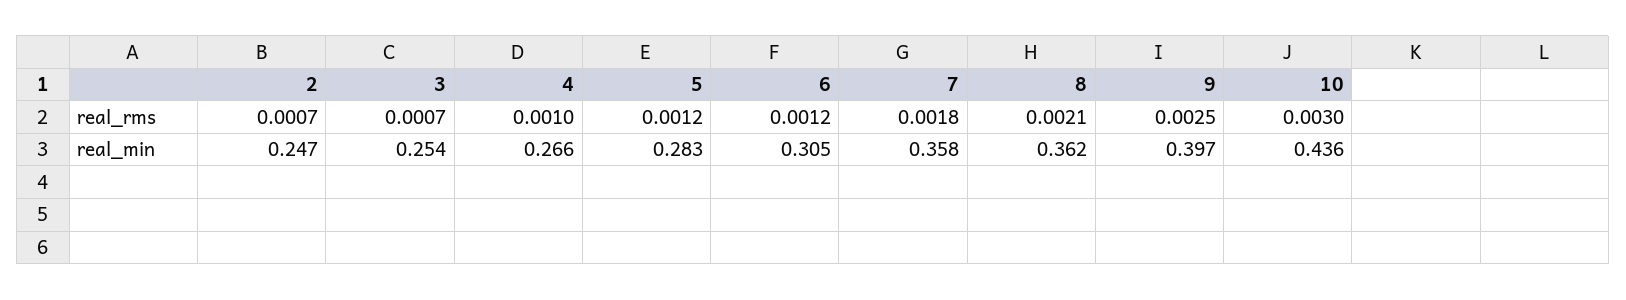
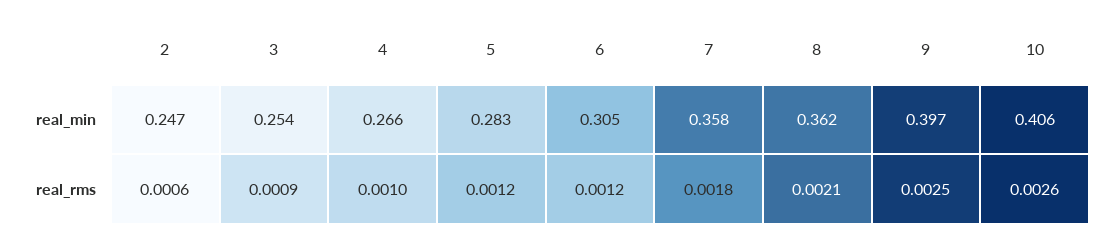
2, real_rms: 0.0007 -> 0.0006
3, real_rms: 0.0007 -> 0.0009
10, real_rms: 0.003 -> 0.0026
10, real_min: 0.436 -> 0.406

